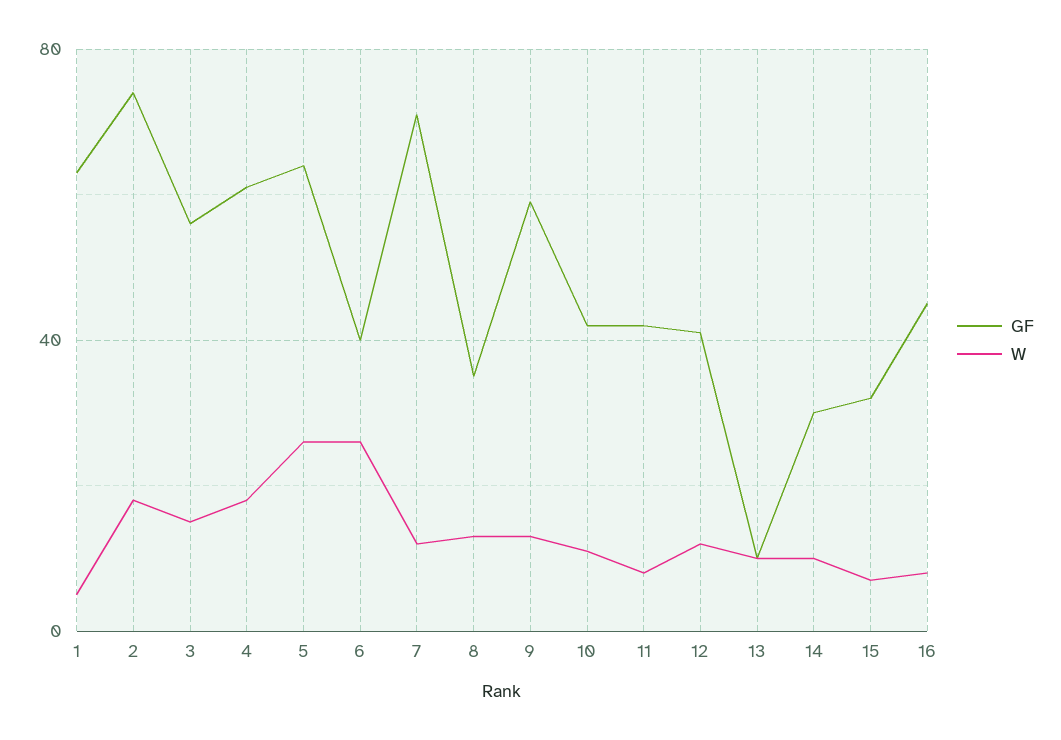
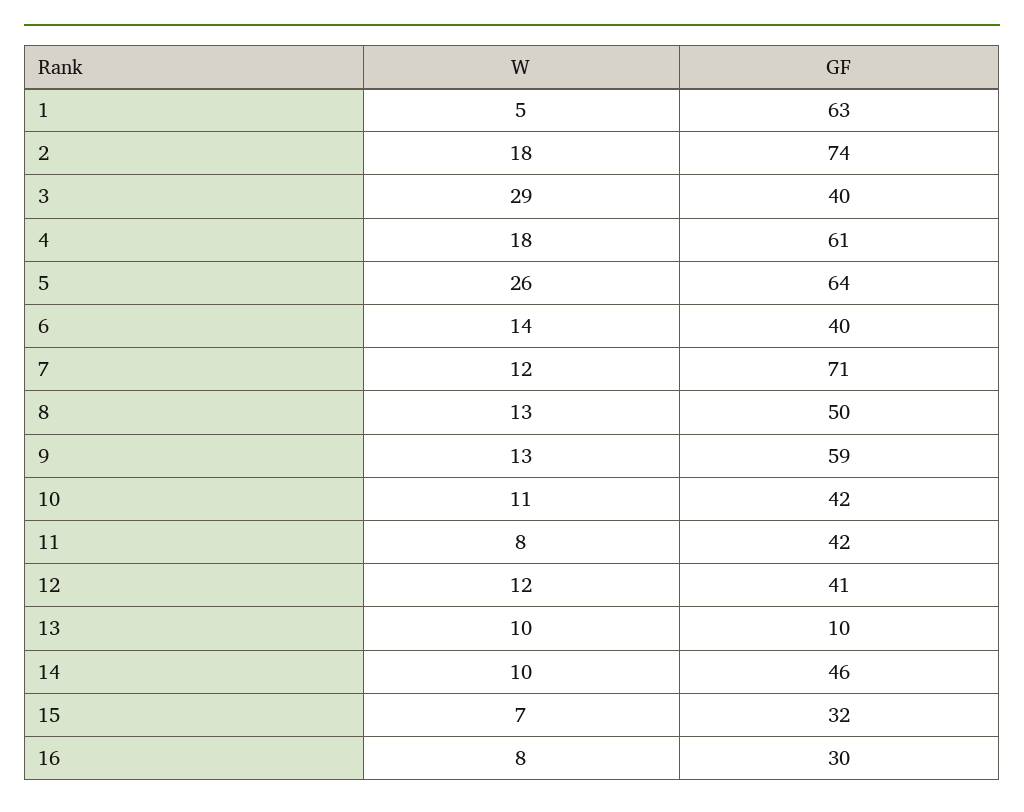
GF, 3: 55 -> 40
W, 3: 15 -> 29
W, 6: 25 -> 14
GF, 8: 35 -> 50
GF, 14: 30 -> 46
GF, 16: 45 -> 30

